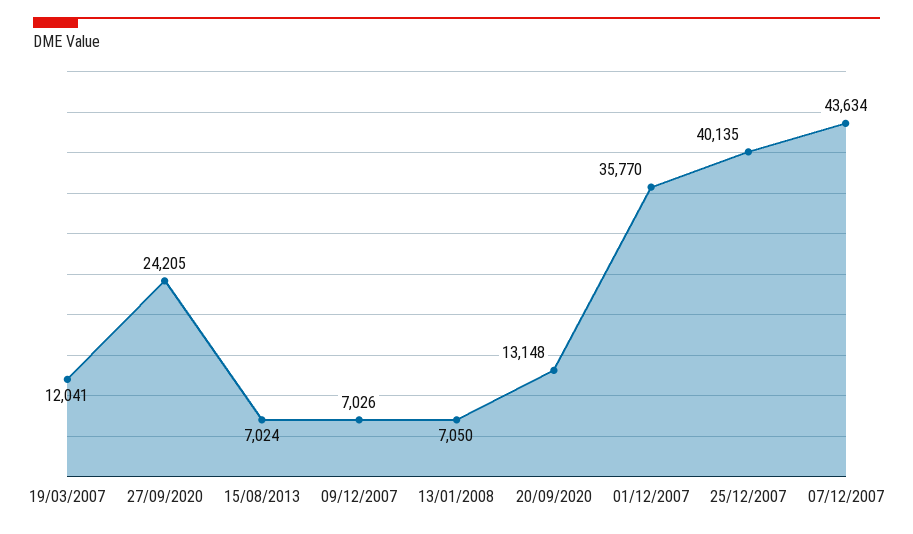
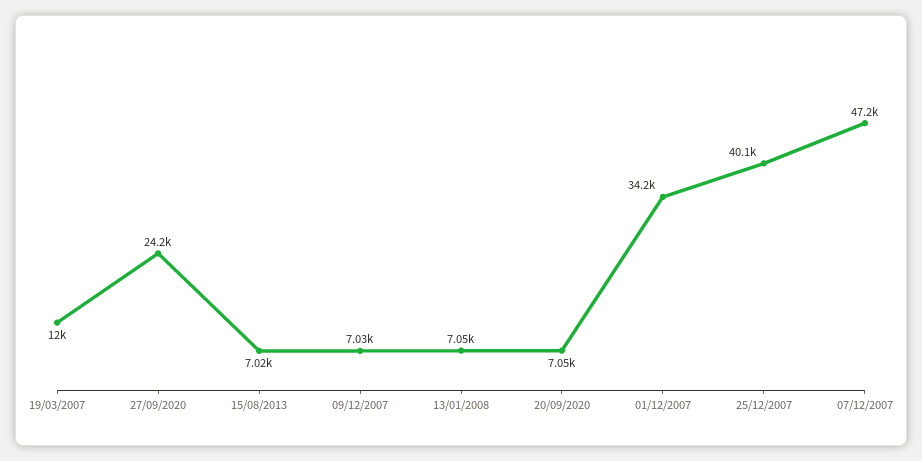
20/09/2020: 13148 -> 7050
01/12/2007: 35770 -> 34200
07/12/2007: 43634 -> 47200

